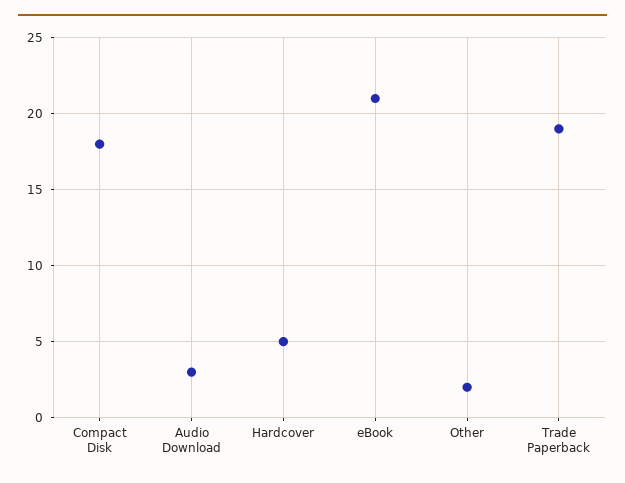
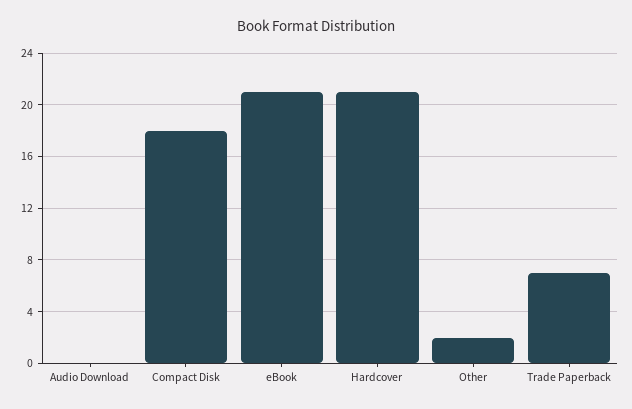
Audio Download: 3 -> 0
Hardcover: 5 -> 21
Trade Paperback: 19 -> 7

